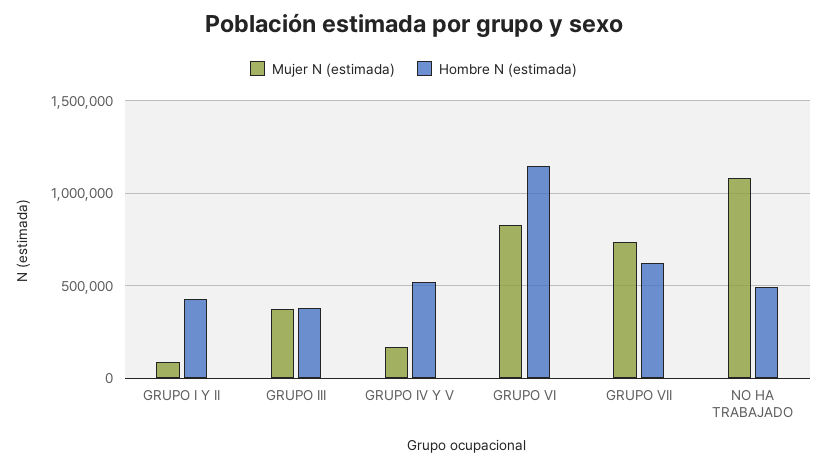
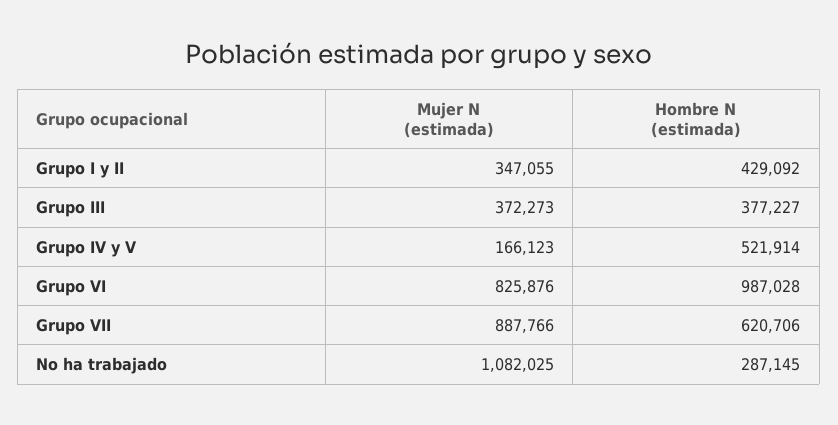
Mujer N (estimada), GRUPO I Y II: 100000 -> 347055
Hombre N (estimada), GRUPO VI: 1150000 -> 987028
Mujer N (estimada), GRUPO VII: 750000 -> 887766
Hombre N (estimada), NO HA TRABAJADO: 500000 -> 287145

